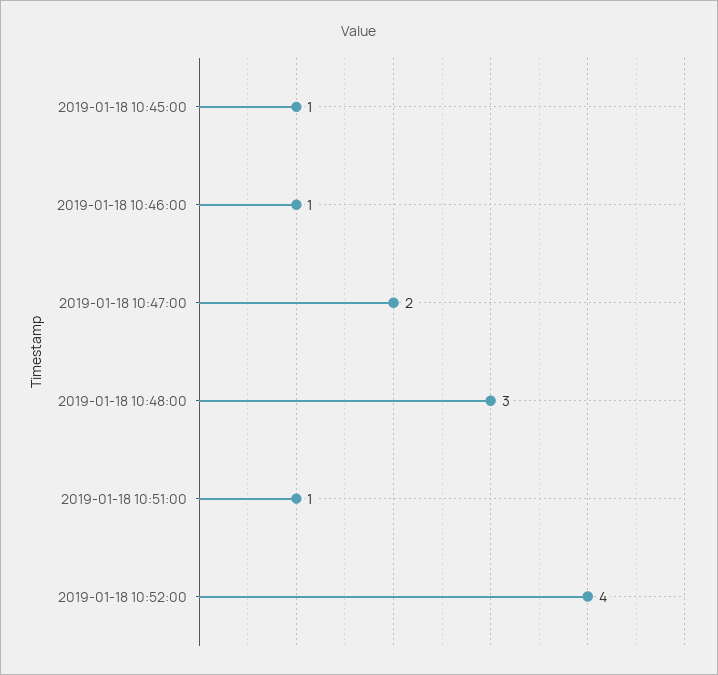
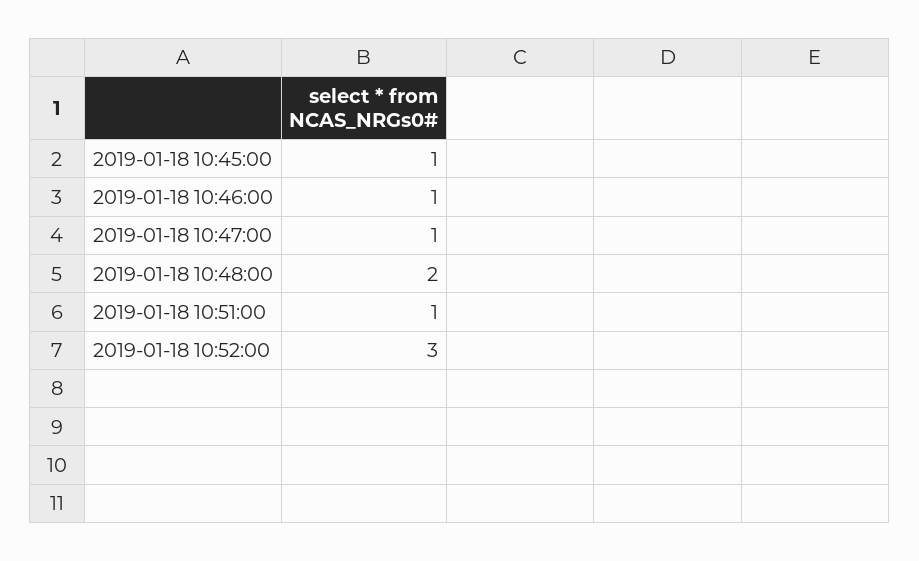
2019-01-18 10:47:00: 2 -> 1
2019-01-18 10:48:00: 3 -> 2
2019-01-18 10:52:00: 4 -> 3

